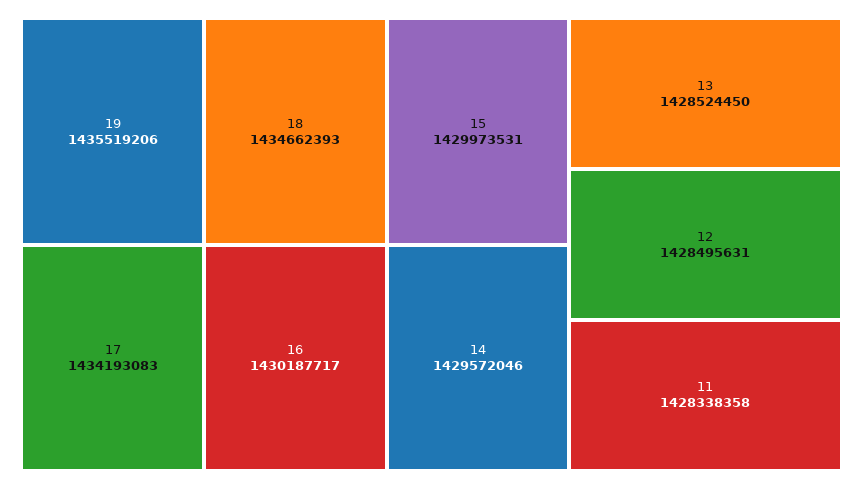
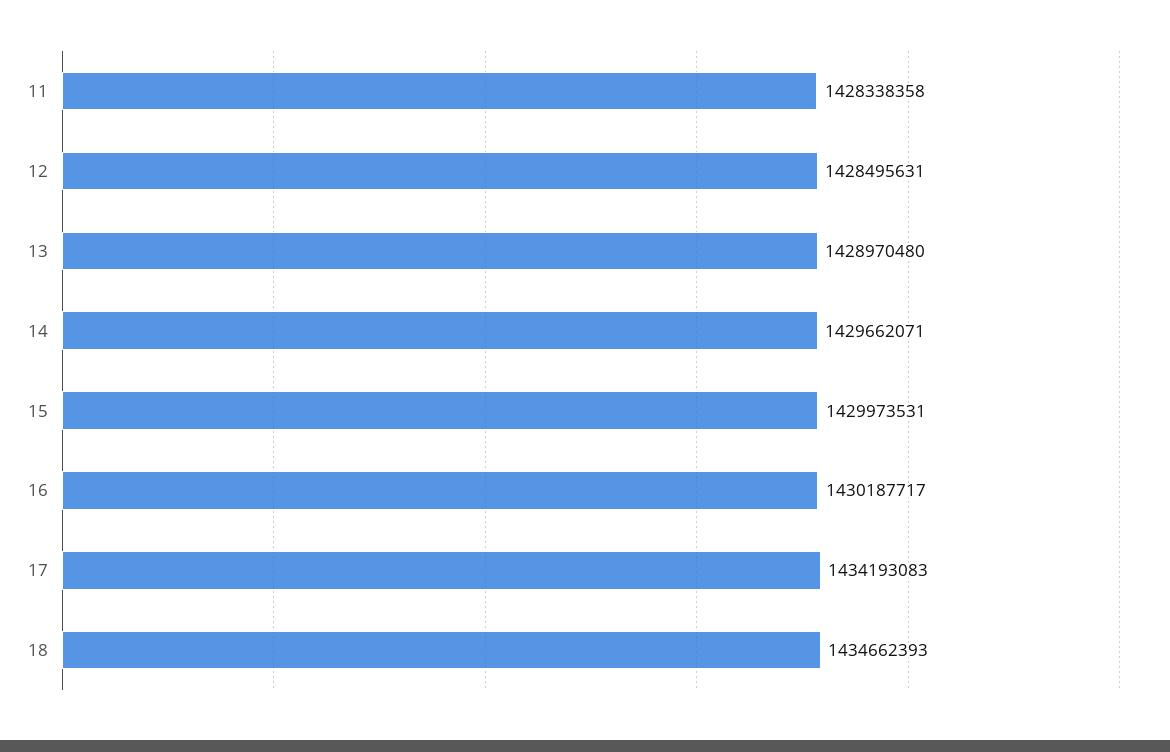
19: 1435519206 -> none
14: 1429572046 -> 1429662071
13: 1428524450 -> 1428970480

